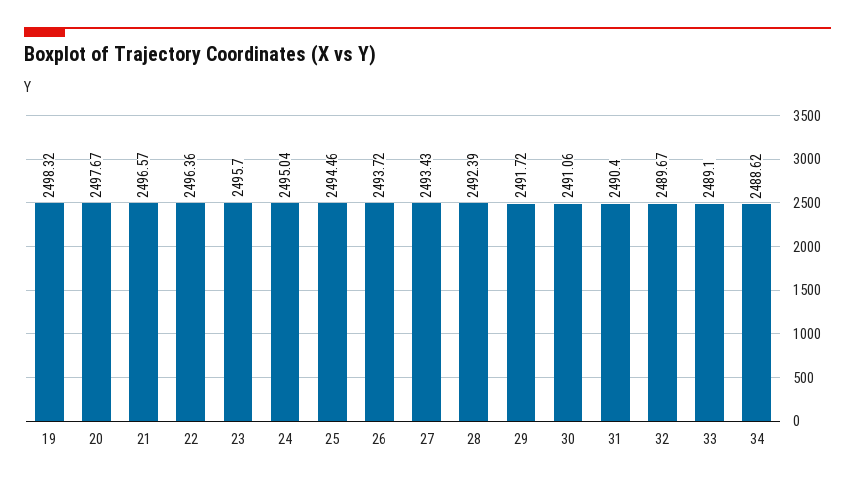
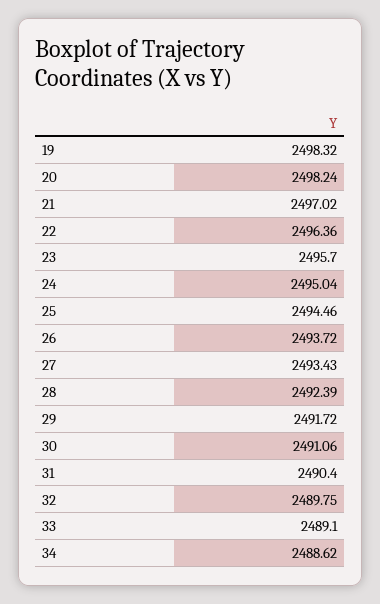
20: 2497.67 -> 2498.24
21: 2496.57 -> 2497.02
32: 2489.67 -> 2489.75

